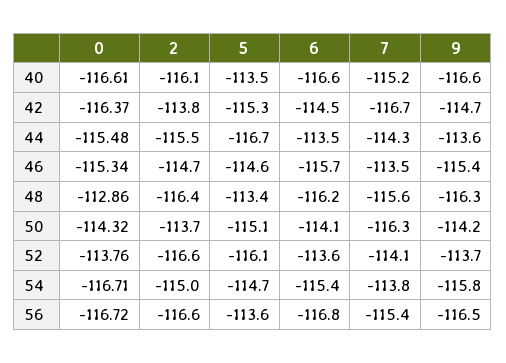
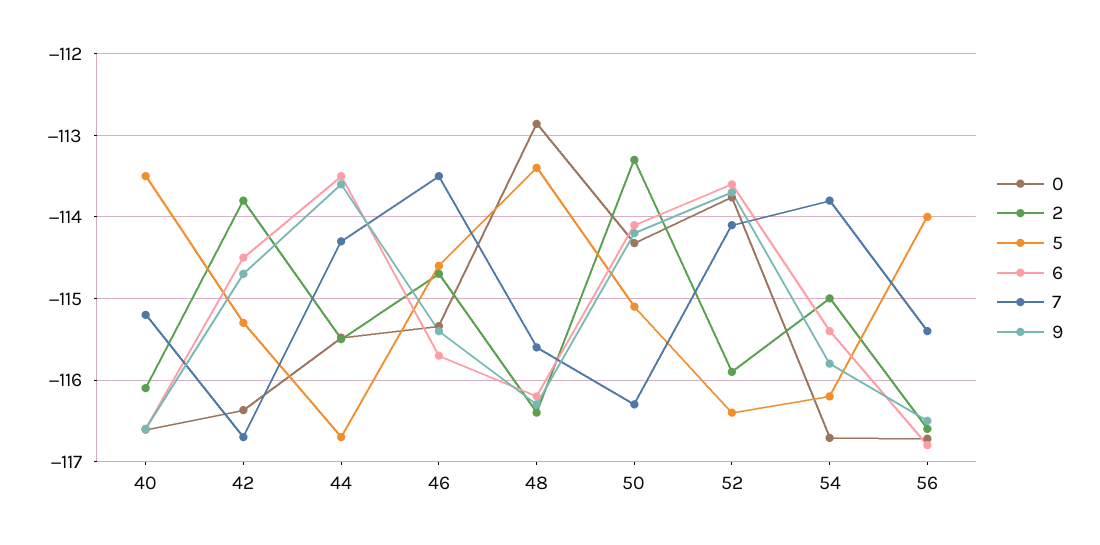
2, 50: -113.7 -> -113.3
2, 52: -116.6 -> -115.9
5, 52: -116.1 -> -116.4
5, 54: -114.7 -> -116.2
5, 56: -113.6 -> -114

